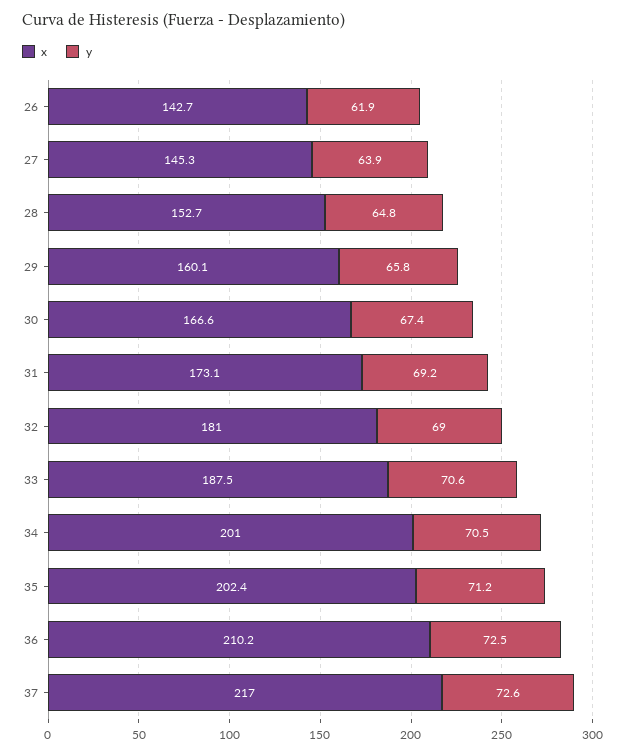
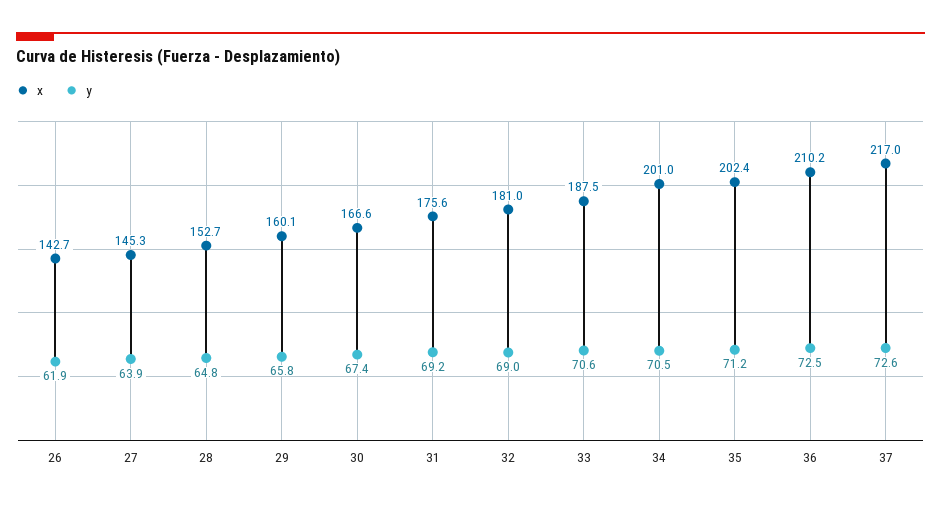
x, 31: 173.1 -> 175.6

